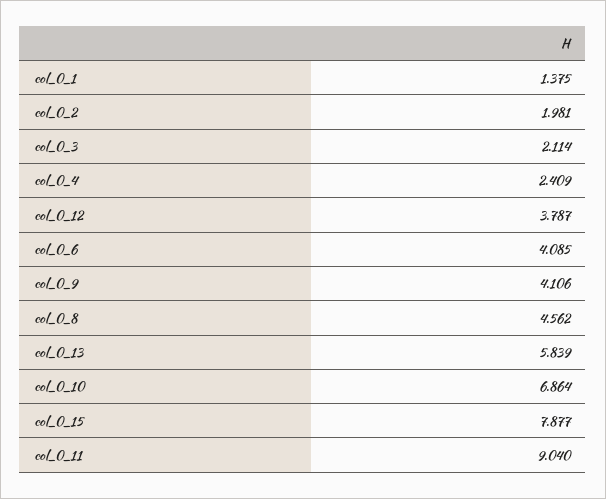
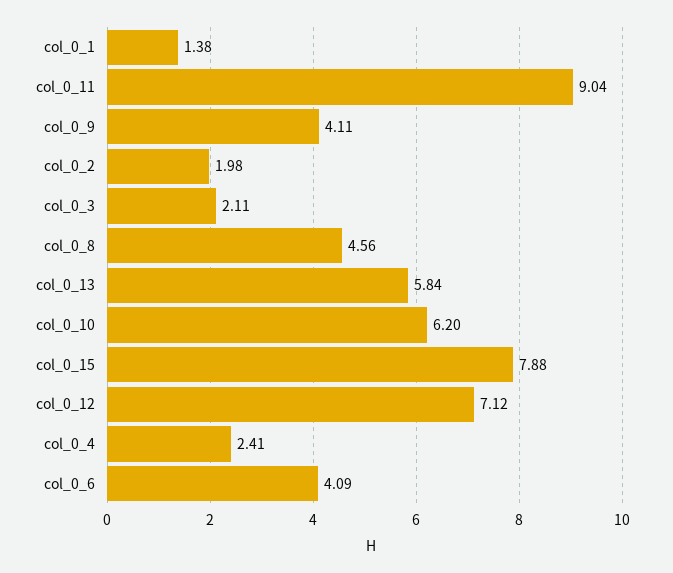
col_0_12: 3.787 -> 7.12
col_0_10: 6.864 -> 6.2

